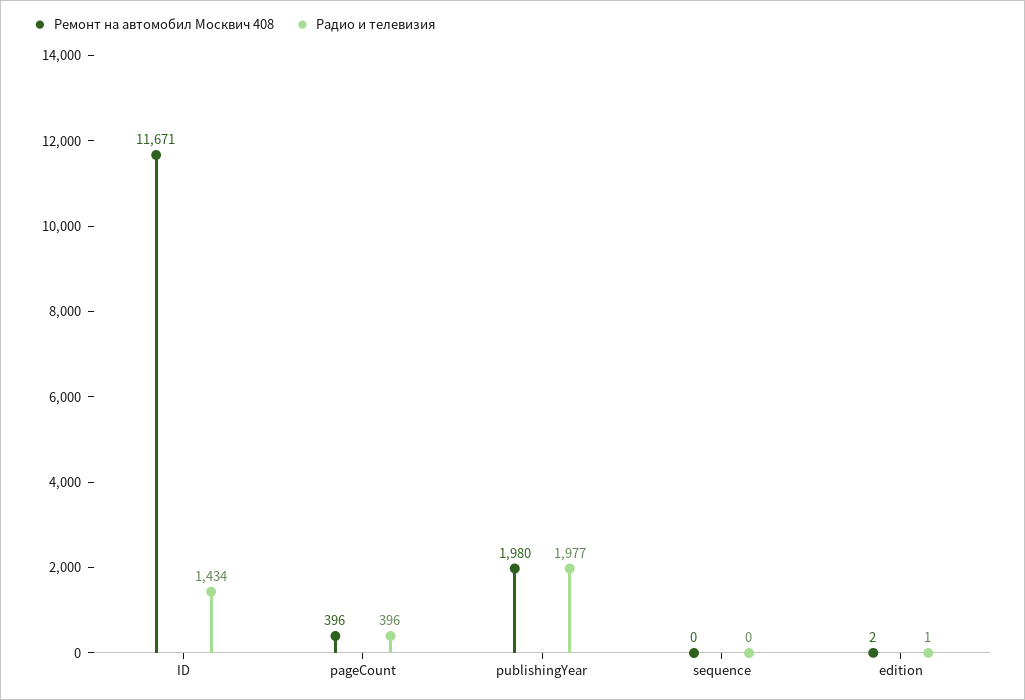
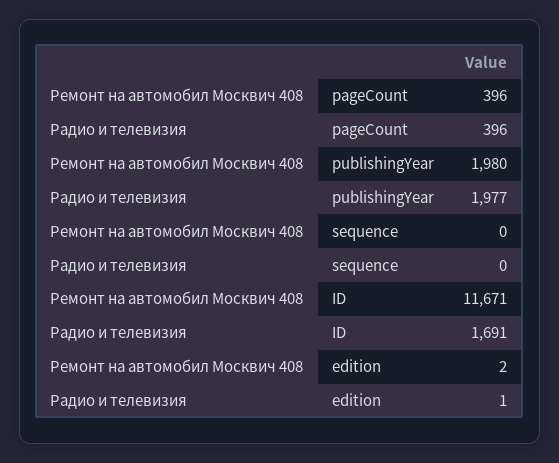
Радио и телевизия, ID: 1434 -> 1691

